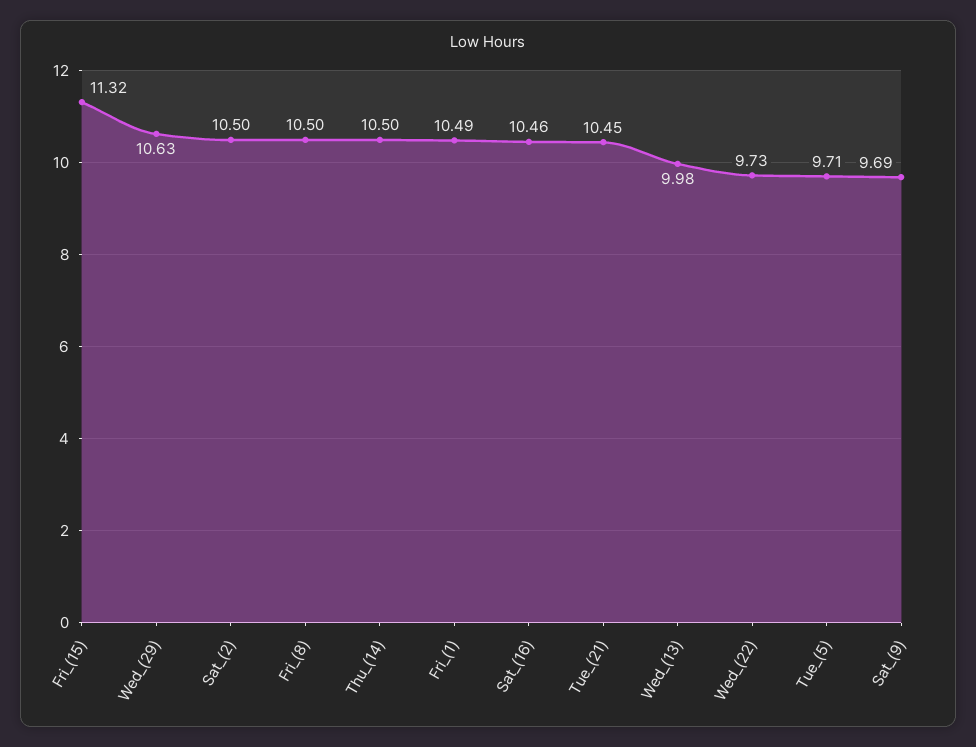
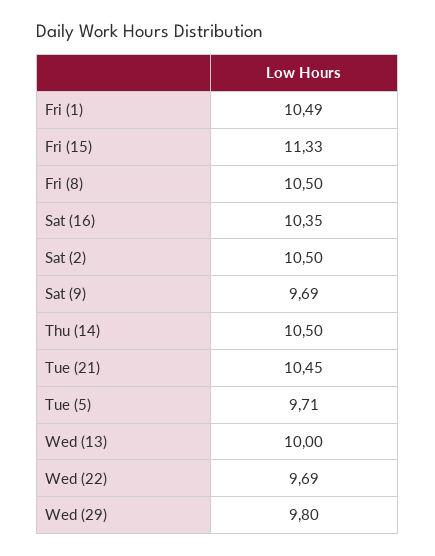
Fri_(15): 11.32 -> 11.33
Wed_(29): 10.63 -> 9.8
Sat_(16): 10.46 -> 10.35
Wed_(13): 9.98 -> 10
Wed_(22): 9.73 -> 9.69

